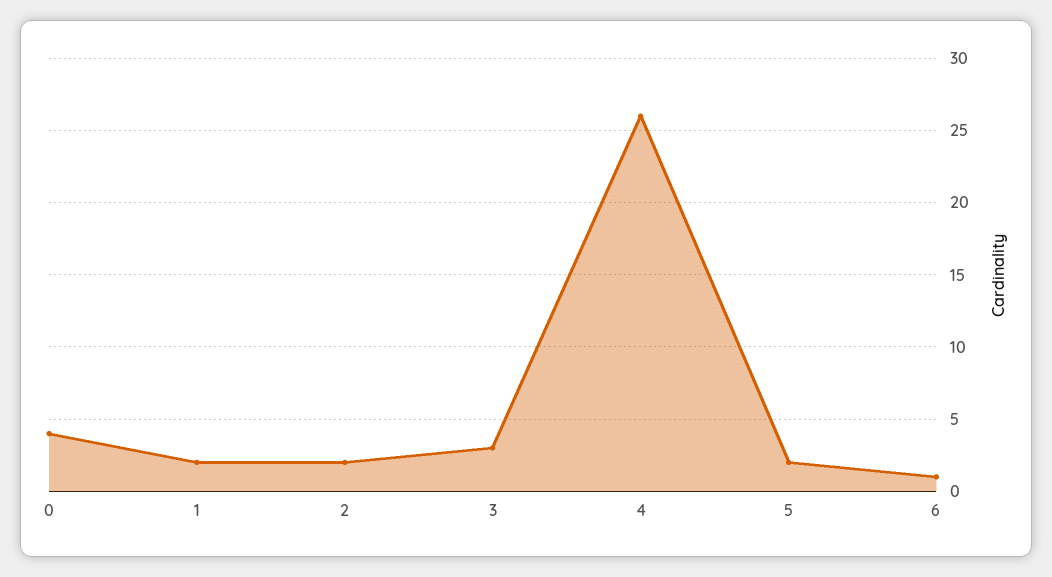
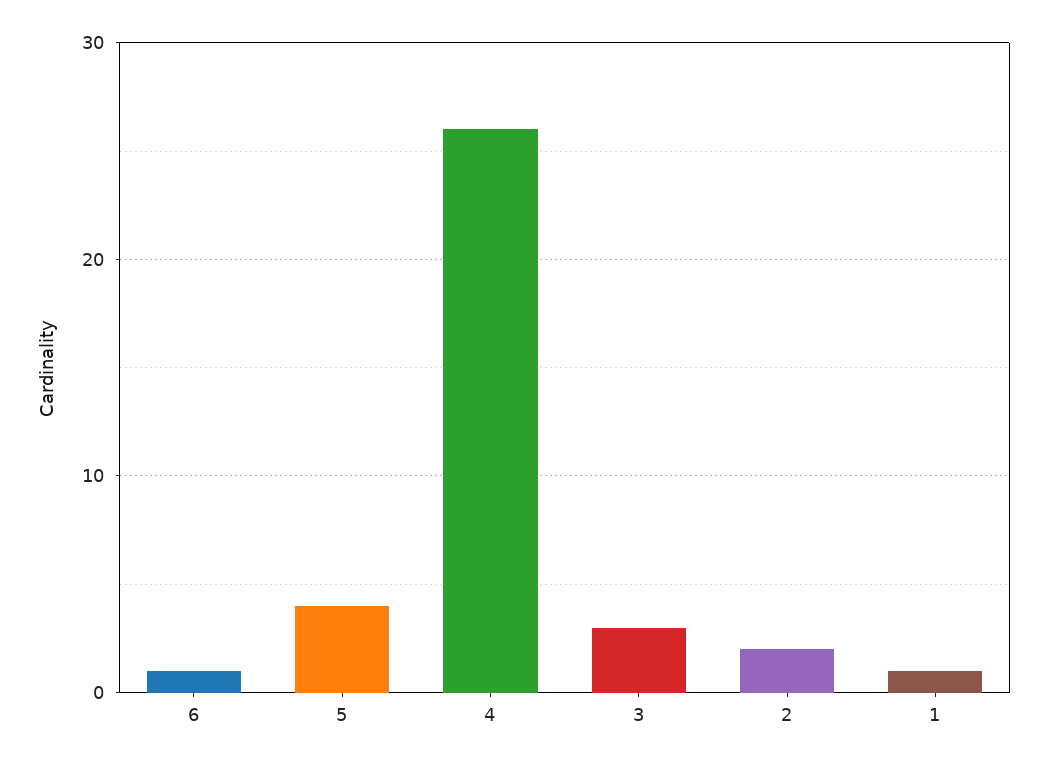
0: 4 -> none
1: 2 -> 1
5: 2 -> 4

